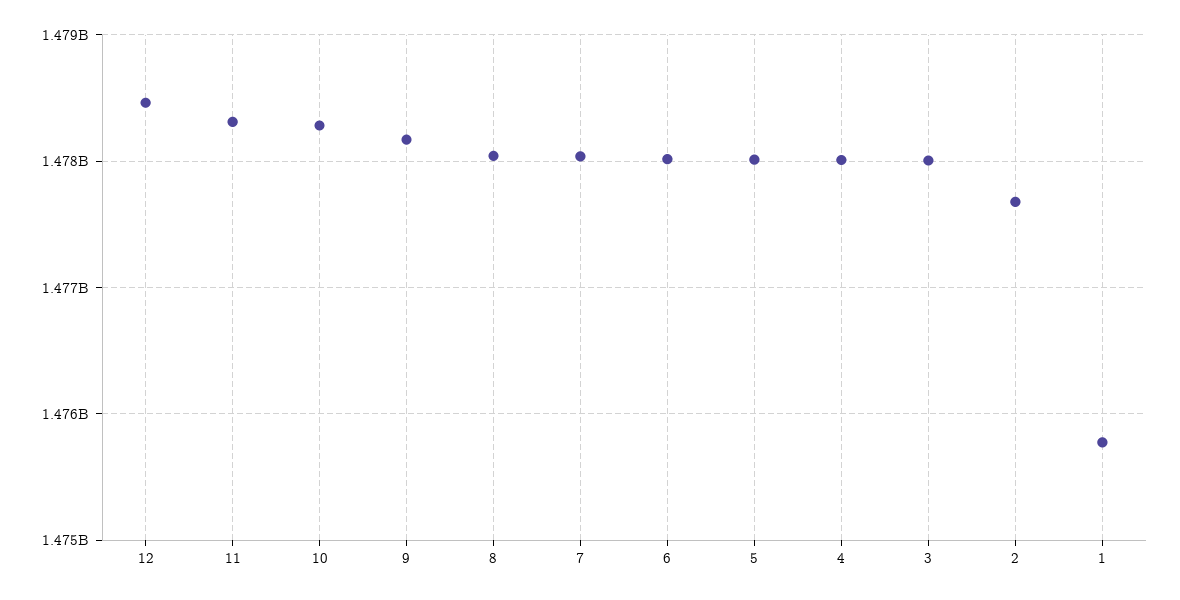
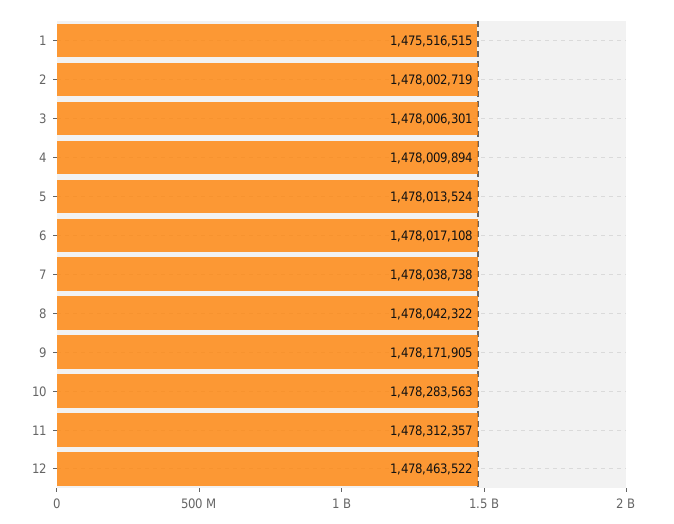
2: 1477700000 -> 1478002719
1: 1475800000 -> 1475516515

